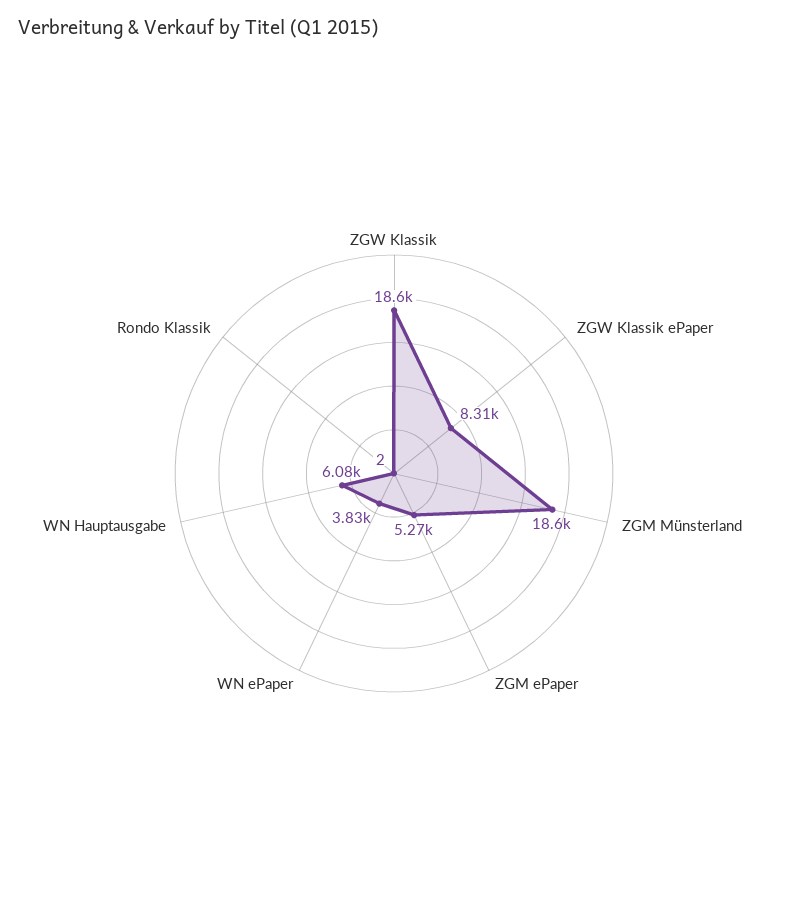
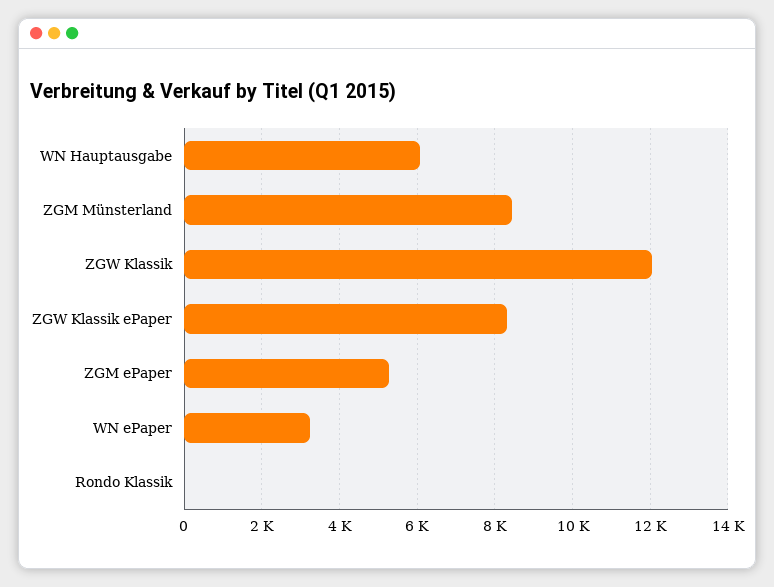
ZGW Klassik: 18600 -> 12000
ZGM Münsterland: 18600 -> 8400
WN ePaper: 3830 -> 3200

